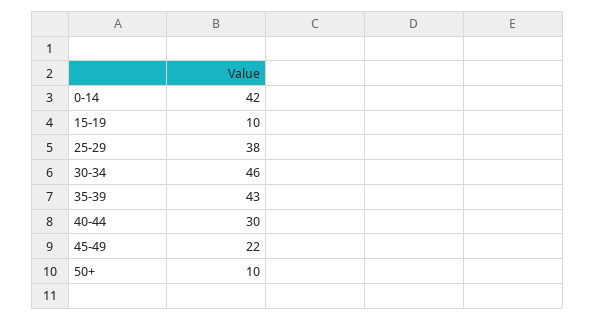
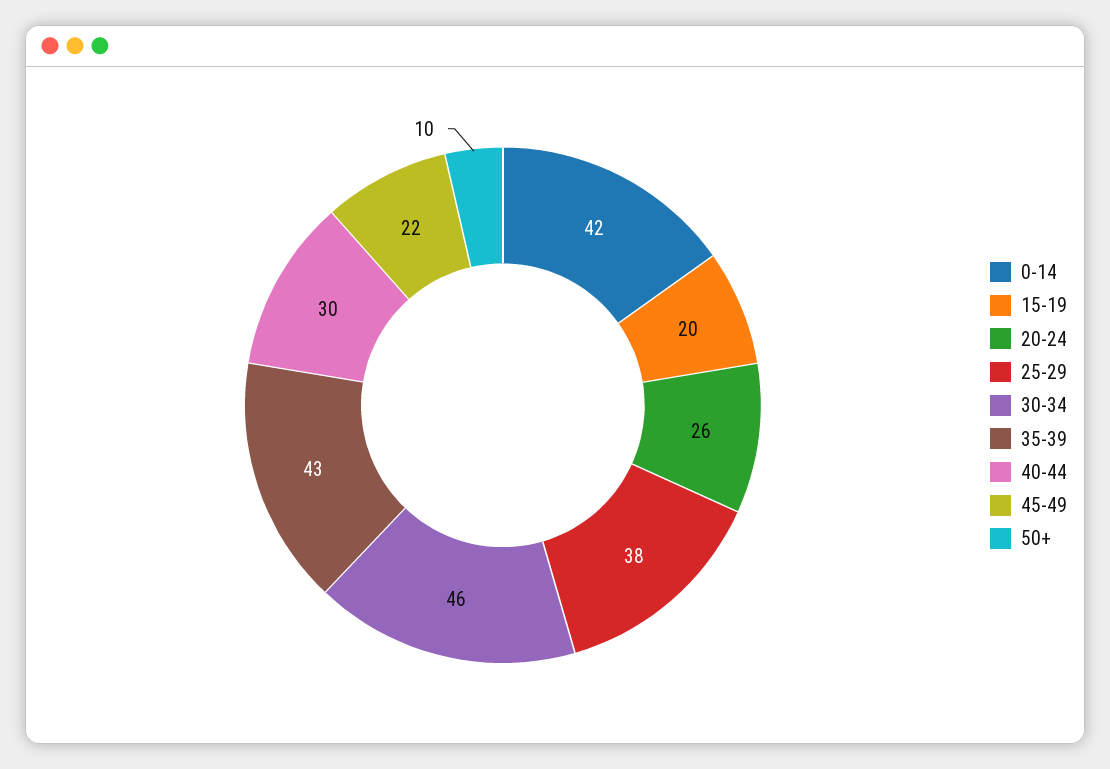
15-19: 10 -> 20
20-24: none -> 26

